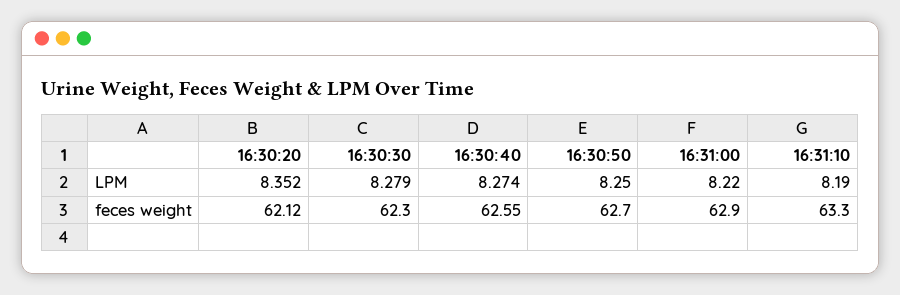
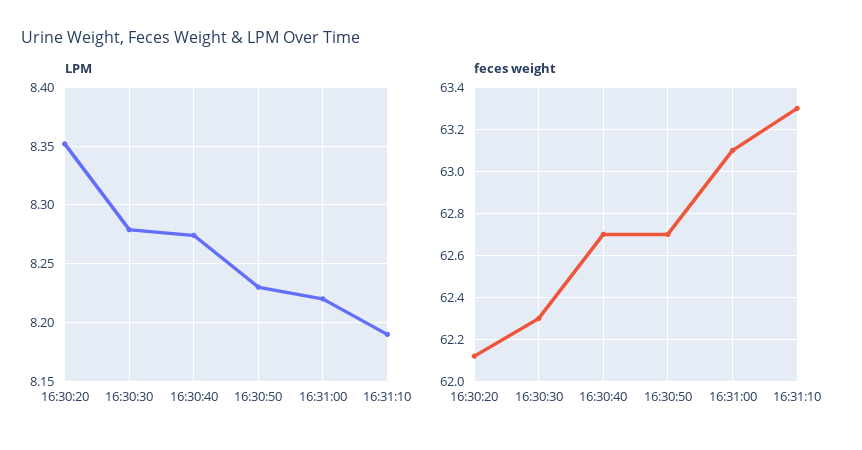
LPM, 16:30:50: 8.25 -> 8.23
feces weight, 16:30:40: 62.55 -> 62.7
feces weight, 16:31:00: 62.9 -> 63.1

